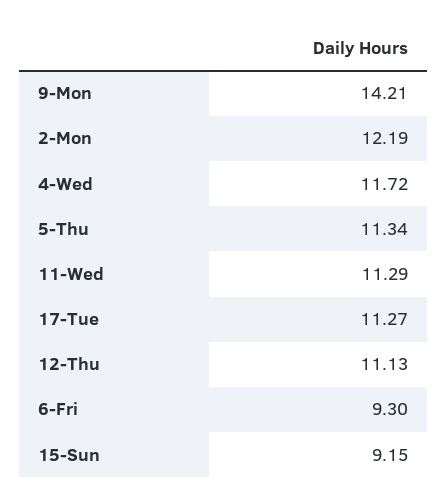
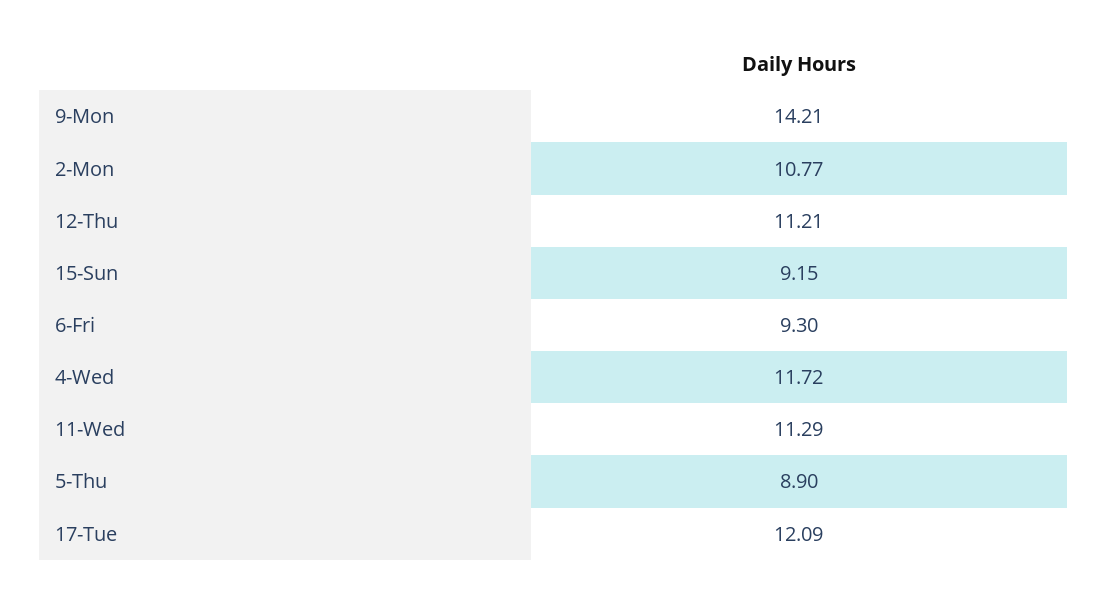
2-Mon: 12.19 -> 10.77
5-Thu: 11.34 -> 8.9
17-Tue: 11.27 -> 12.09
12-Thu: 11.13 -> 11.21

